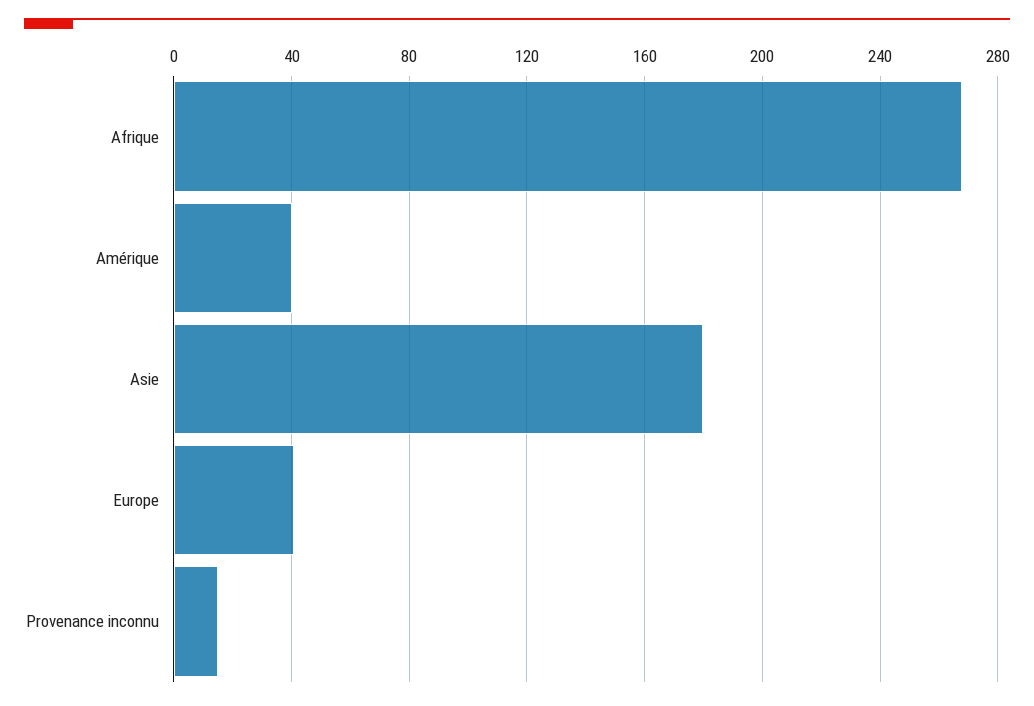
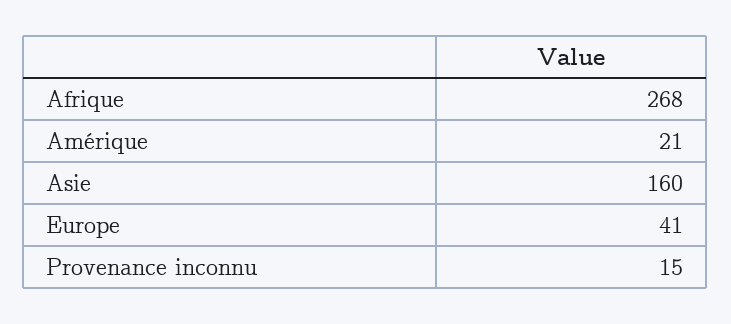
Amérique: 40 -> 21
Asie: 180 -> 160

